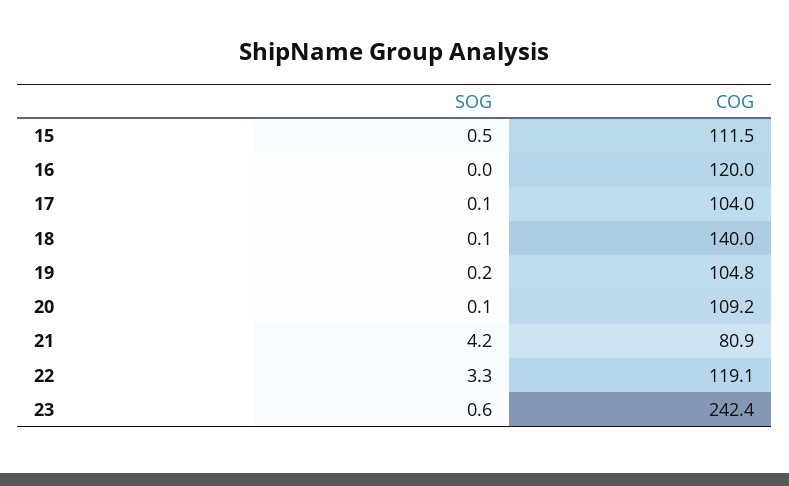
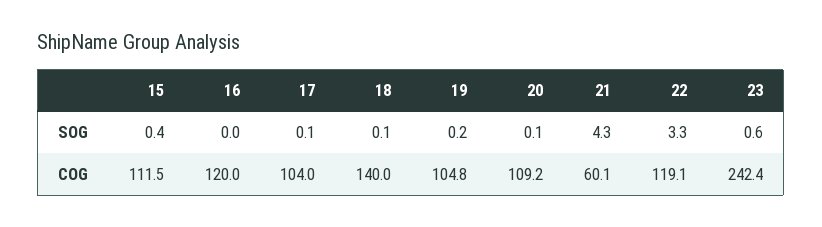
SOG, 15: 0.5 -> 0.4
SOG, 21: 4.2 -> 4.3
COG, 21: 80.9 -> 60.1

